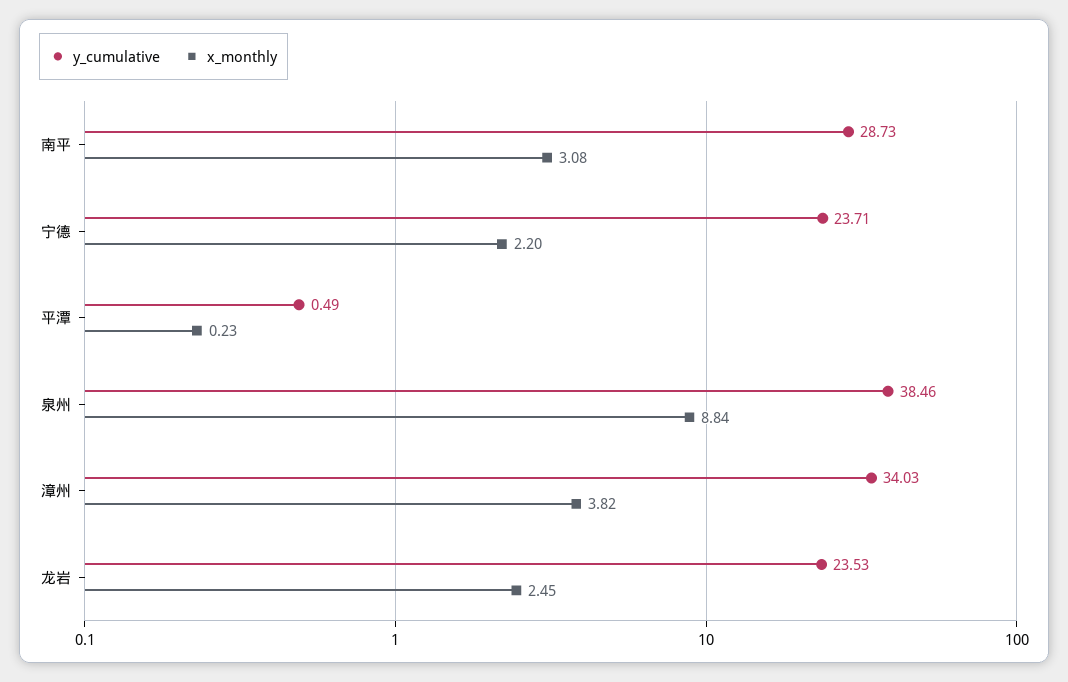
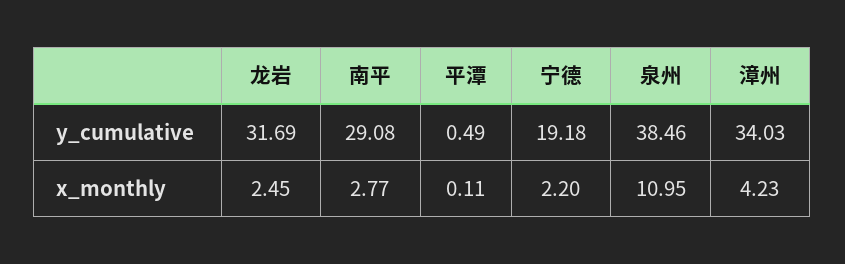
y_cumulative, 南平: 28.73 -> 29.08
x_monthly, 南平: 3.08 -> 2.77
y_cumulative, 宁德: 23.71 -> 19.18
x_monthly, 平潭: 0.23 -> 0.11
x_monthly, 泉州: 8.84 -> 10.95
x_monthly, 漳州: 3.82 -> 4.23
y_cumulative, 龙岩: 23.53 -> 31.69

